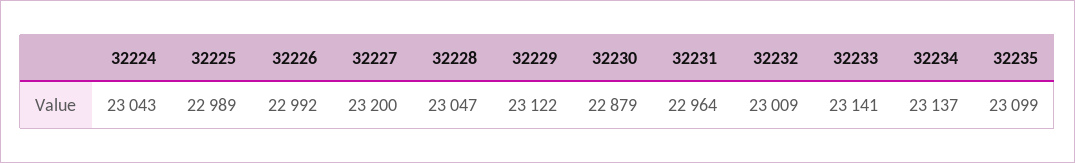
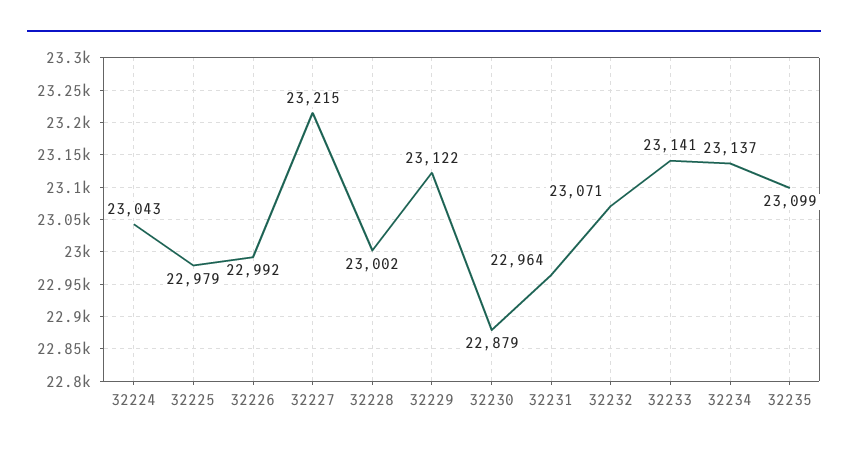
32225: 22989 -> 22979
32227: 23200 -> 23215
32228: 23047 -> 23002
32232: 23009 -> 23071

